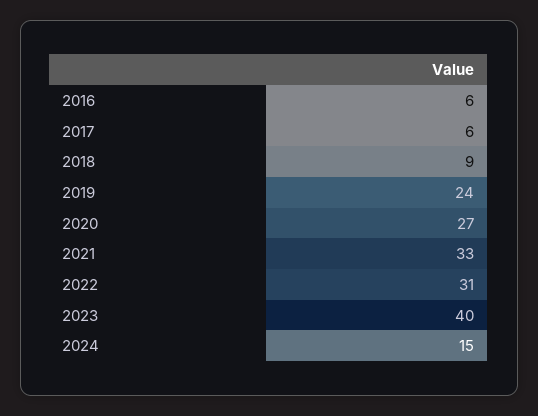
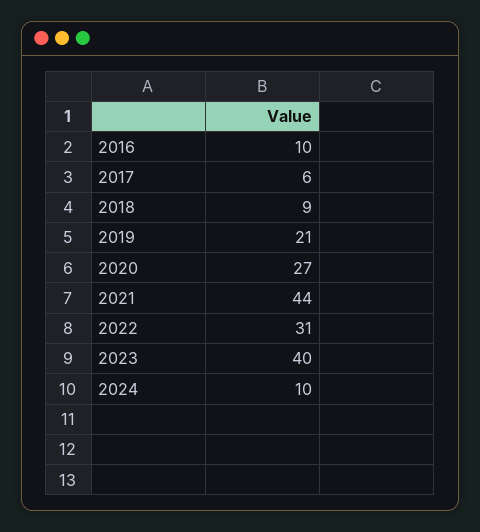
2016: 6 -> 10
2019: 24 -> 21
2021: 33 -> 44
2024: 15 -> 10

